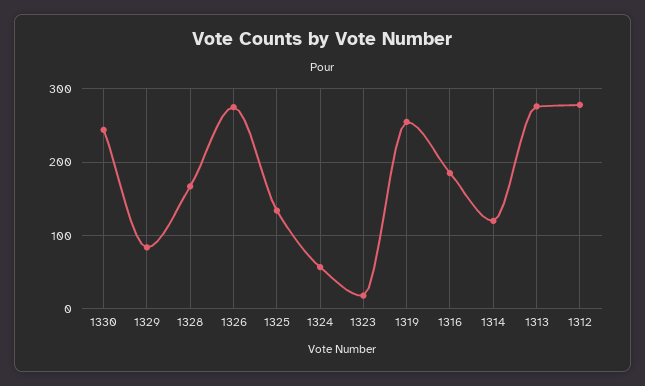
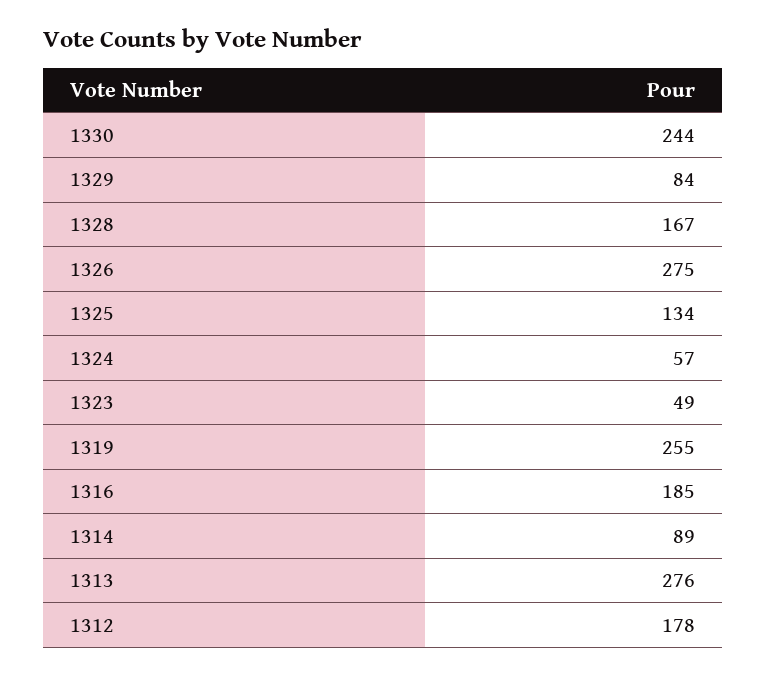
1323: 20 -> 49
1314: 120 -> 89
1312: 280 -> 178

